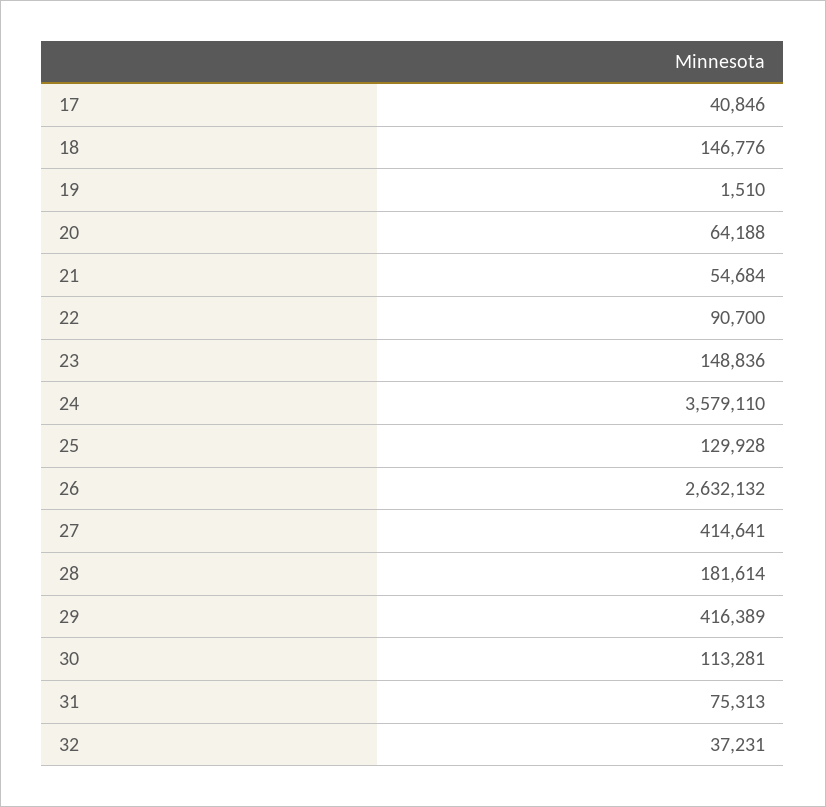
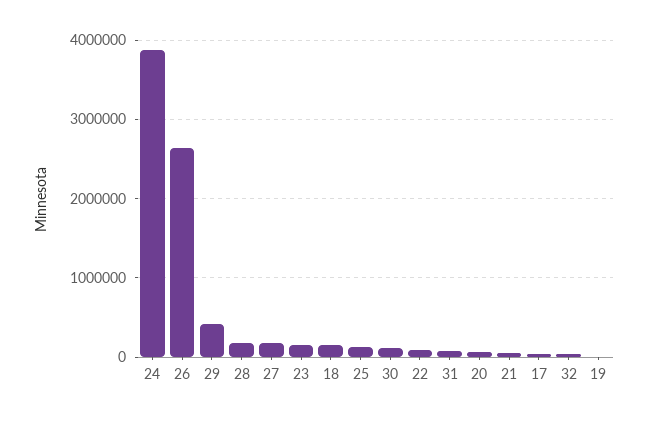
24: 3579110 -> 3900000
27: 414641 -> 200000

